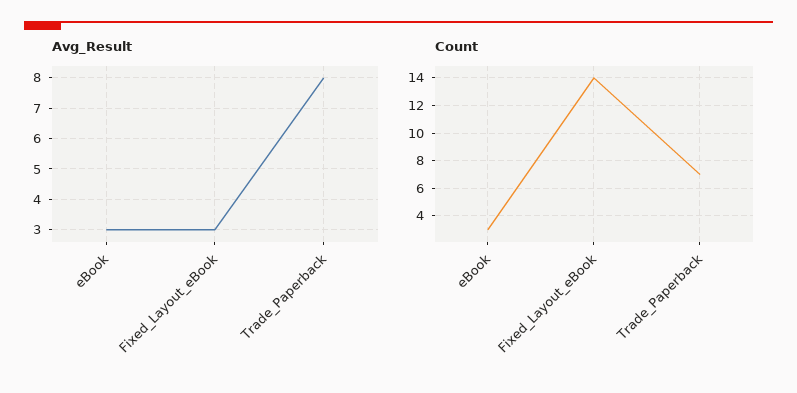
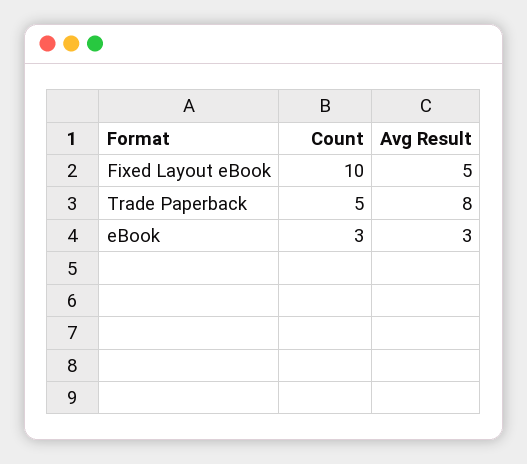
Avg_Result, Fixed_Layout_eBook: 3 -> 5
Count, Fixed_Layout_eBook: 14 -> 10
Count, Trade_Paperback: 7 -> 5

